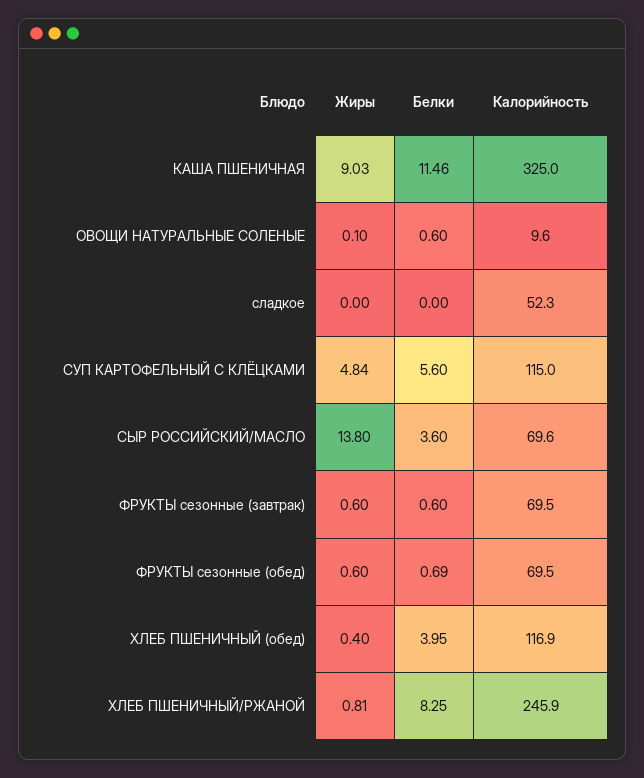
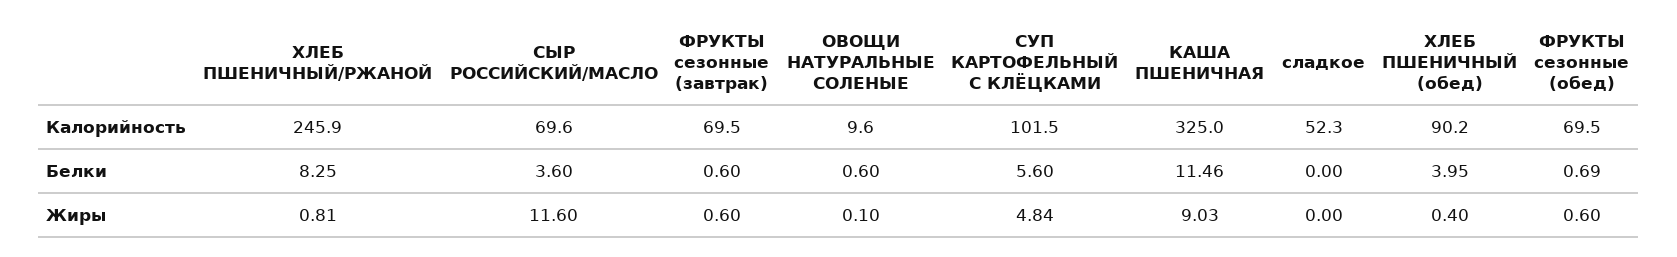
Калорийность, СУП КАРТОФЕЛЬНЫЙ С КЛЁЦКАМИ: 115 -> 101.5
Жиры, СЫР РОССИЙСКИЙ/МАСЛО: 13.8 -> 11.6
Калорийность, ХЛЕБ ПШЕНИЧНЫЙ (обед): 116.9 -> 90.2

